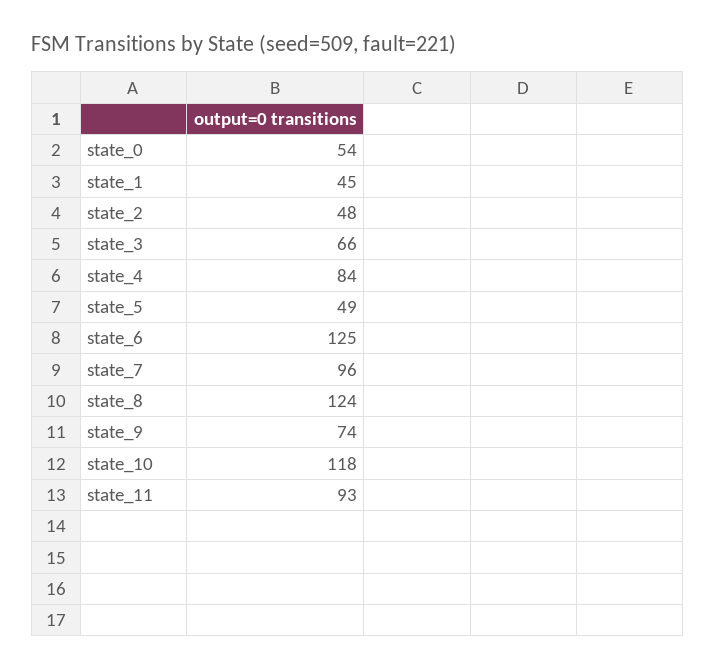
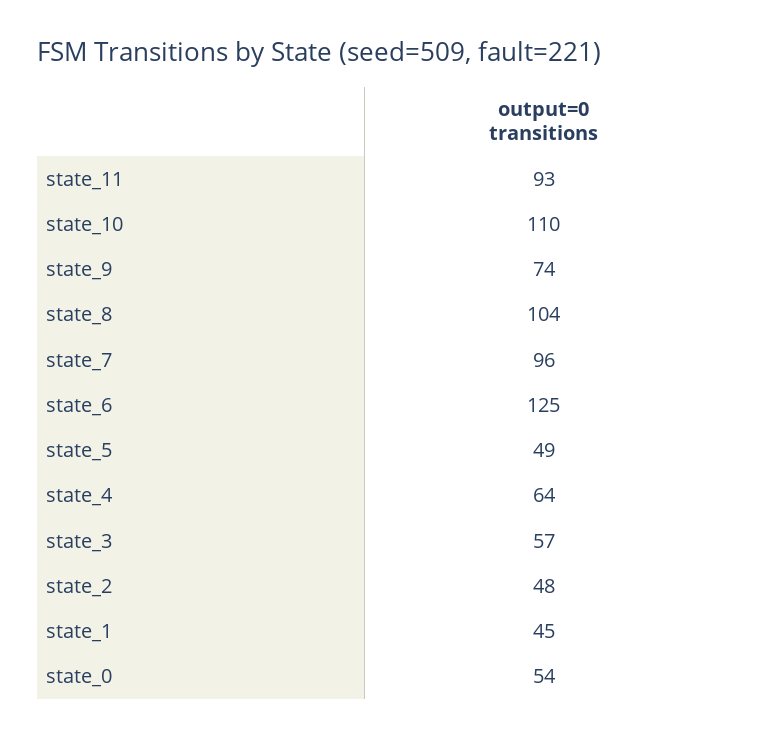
state_3: 66 -> 57
state_4: 84 -> 64
state_8: 124 -> 104
state_10: 118 -> 110

